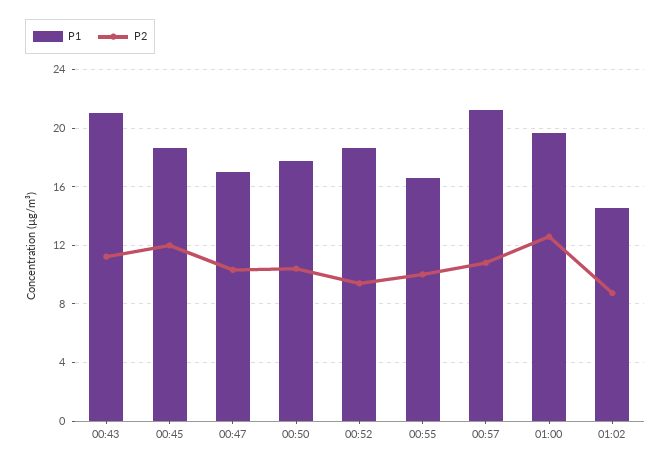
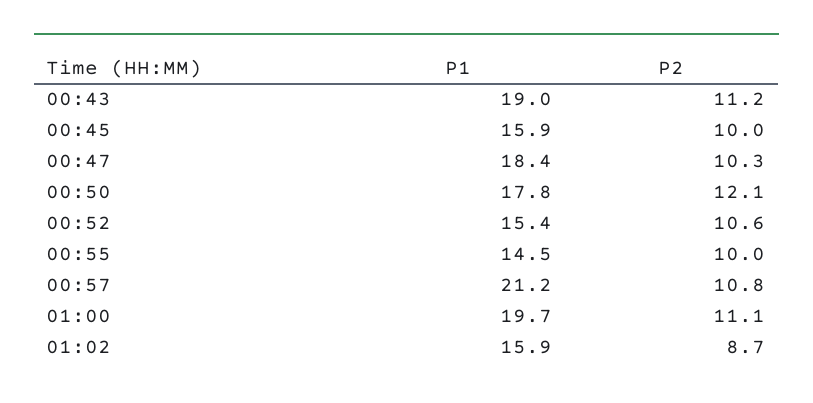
P1, 00:43: 21 -> 19
P1, 00:45: 18.5 -> 15.9
P2, 00:45: 12 -> 10
P1, 00:47: 17 -> 18.4
P2, 00:50: 10.5 -> 12.1
P1, 00:52: 18.5 -> 15.4
P2, 00:52: 9.5 -> 10.6
P1, 00:55: 16.5 -> 14.5
P2, 01:00: 12.5 -> 11.1
P1, 01:02: 14.5 -> 15.9

